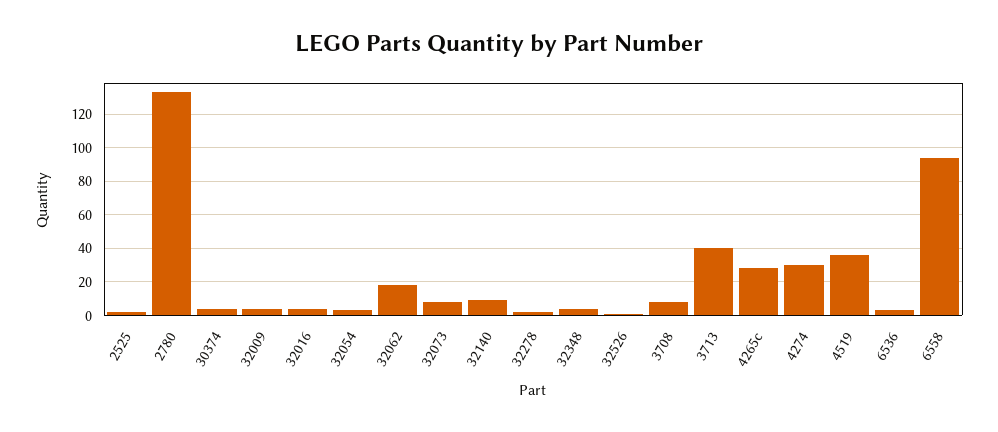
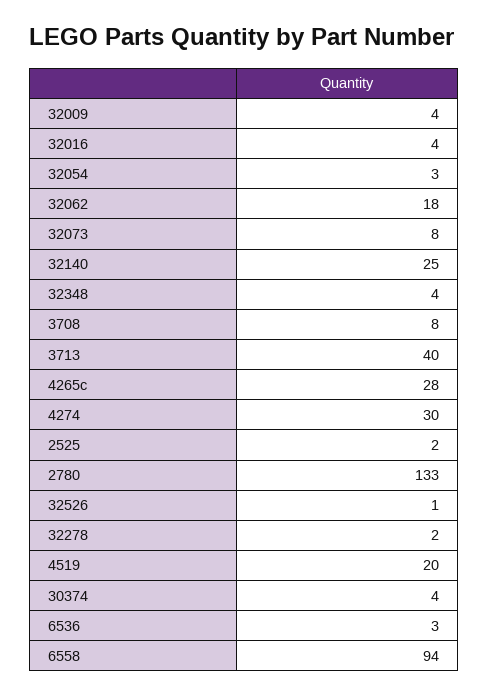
32140: 10 -> 25
4519: 35 -> 20

